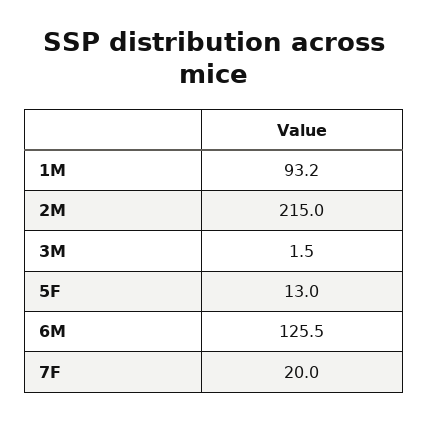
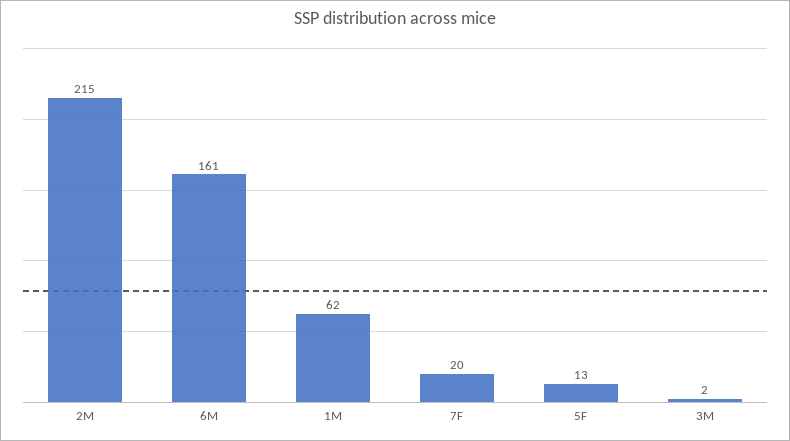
1M: 93.2 -> 62
6M: 125.5 -> 161

